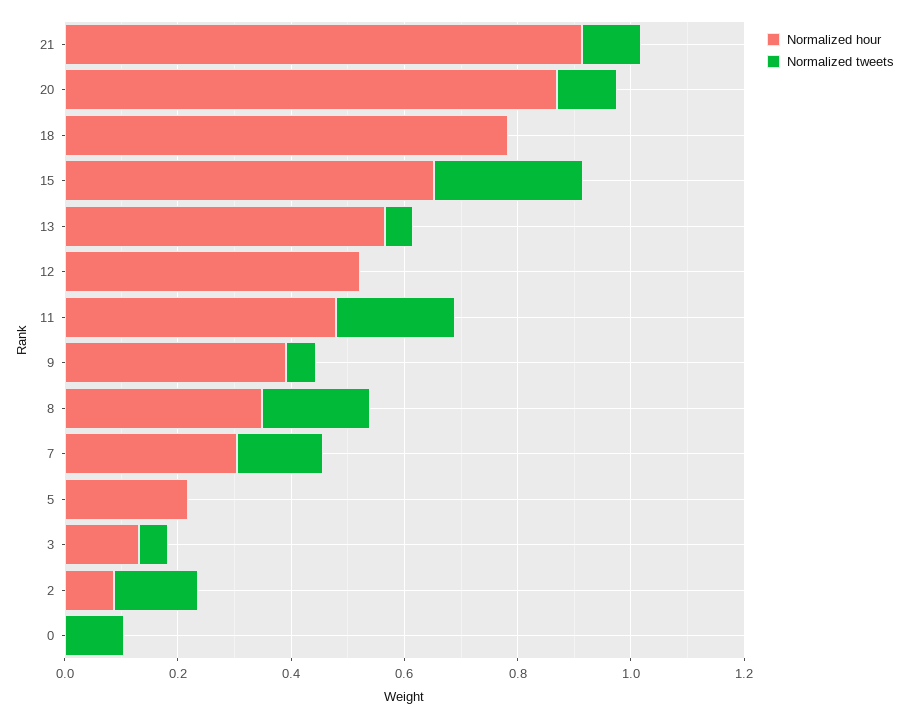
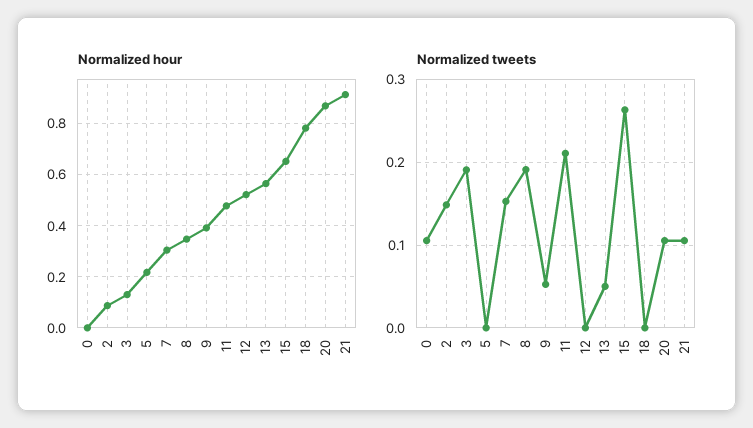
Normalized tweets, 3: 0.05 -> 0.19

